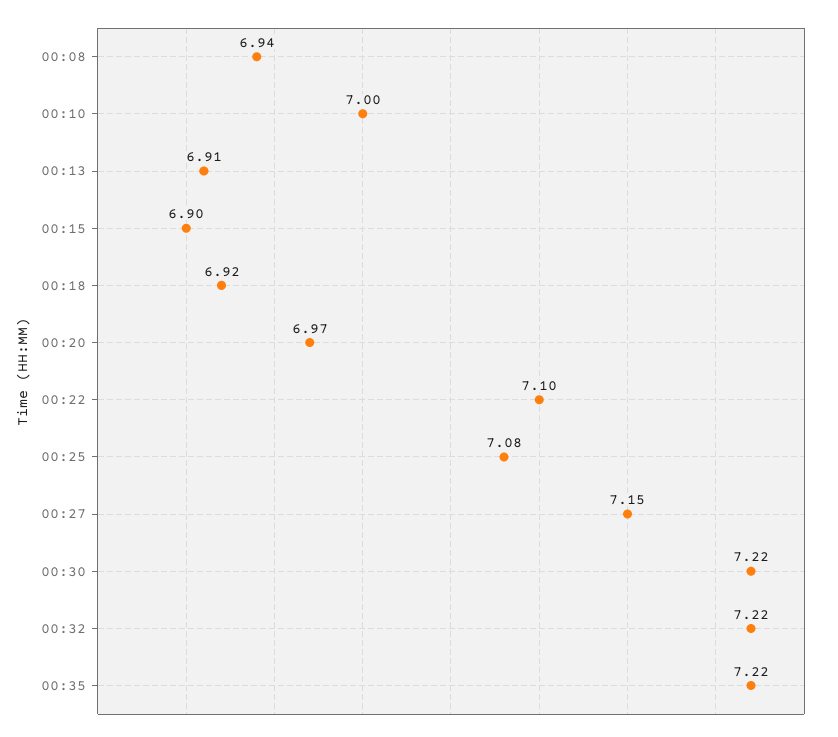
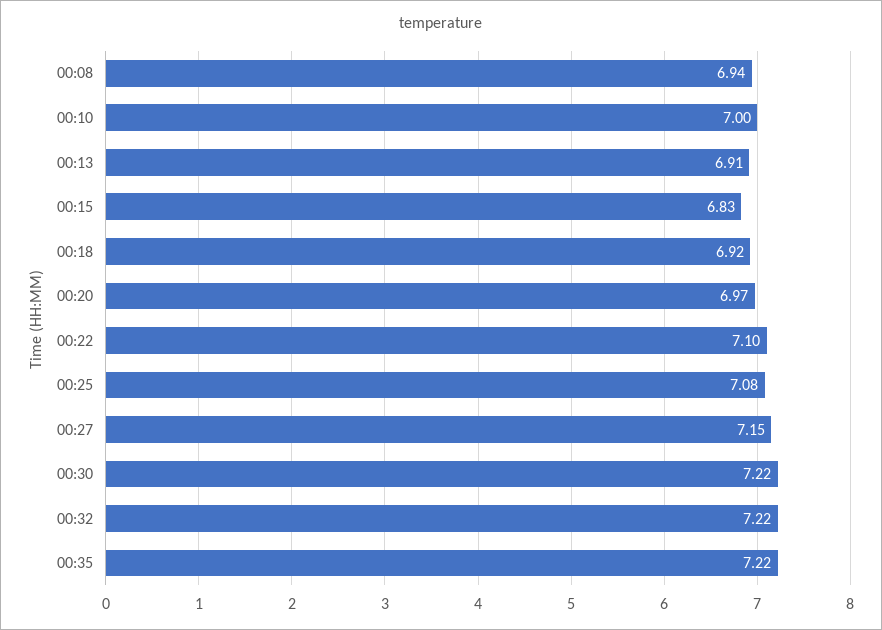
00:15: 6.9 -> 6.83

